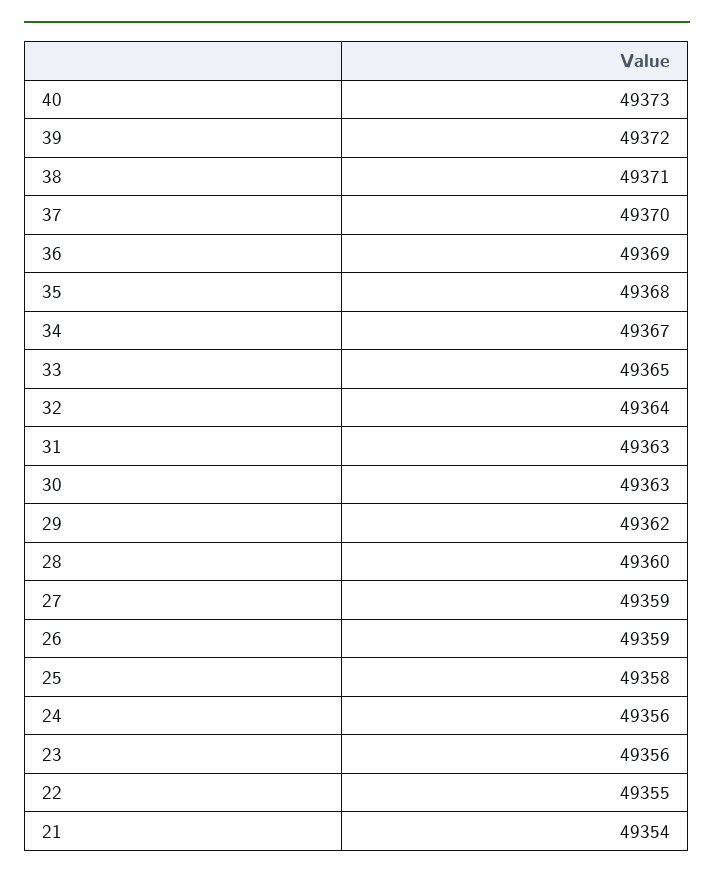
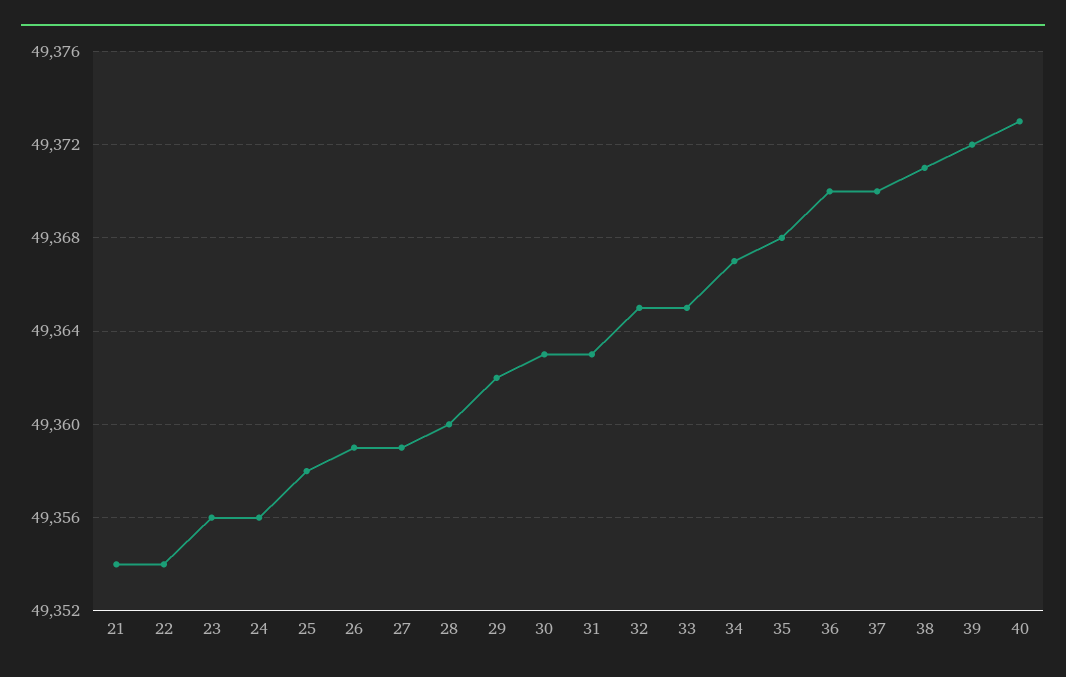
36: 49369 -> 49370
32: 49364 -> 49365
22: 49355 -> 49354

